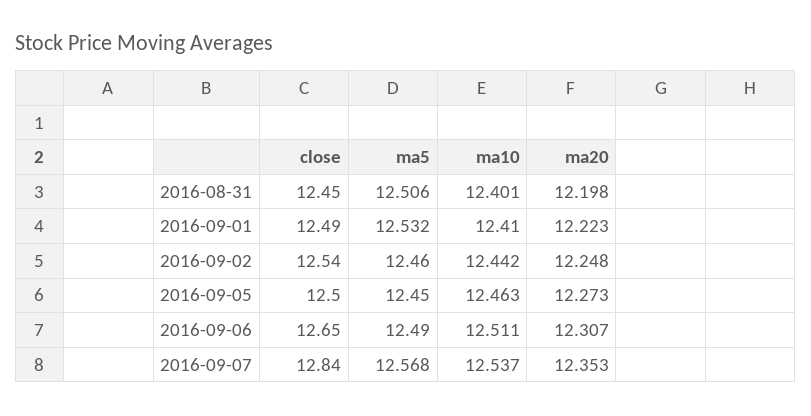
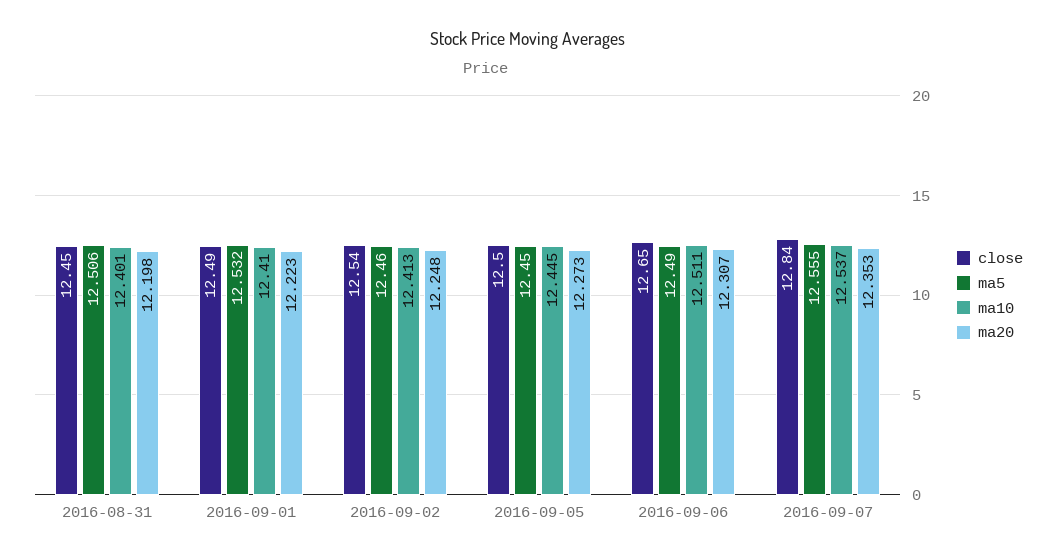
ma10, 2016-09-02: 12.442 -> 12.413
ma10, 2016-09-05: 12.463 -> 12.445
ma5, 2016-09-07: 12.568 -> 12.555

